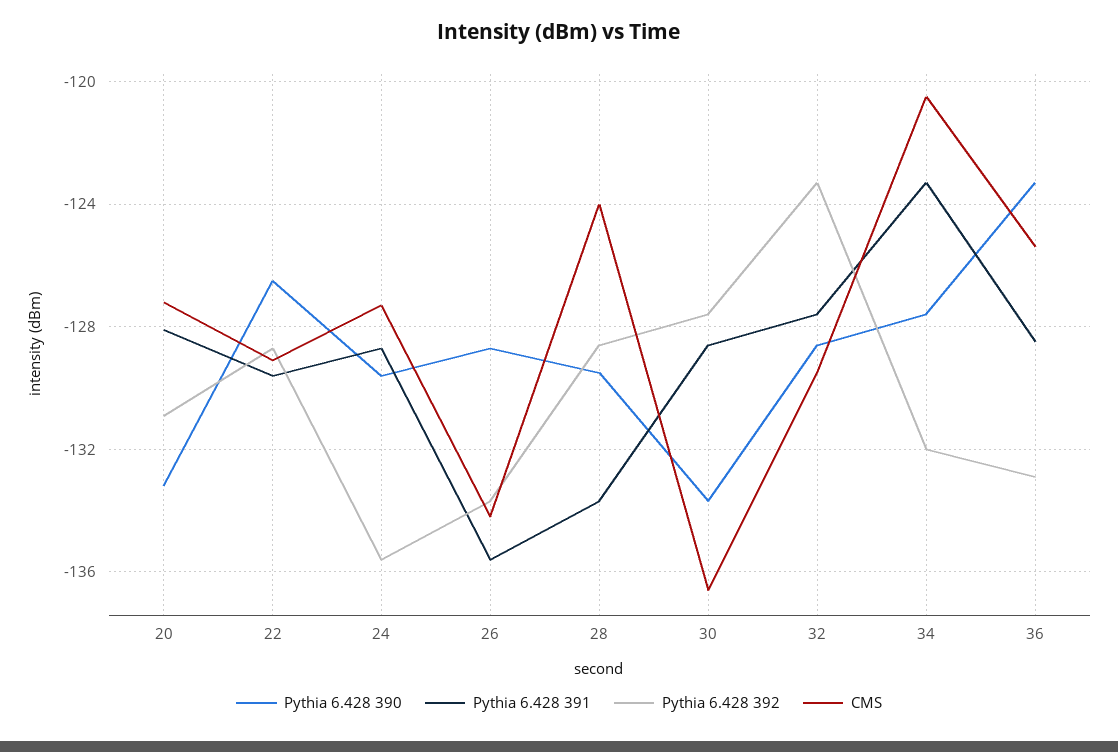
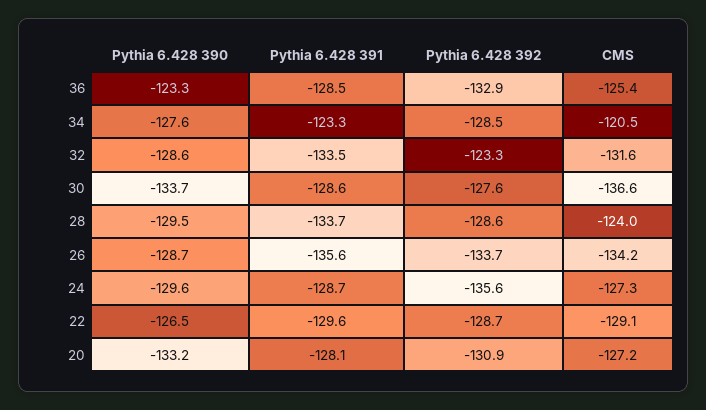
Pythia 6.428 391, 32: -127.5 -> -133.5
CMS, 32: -129.5 -> -131.6
Pythia 6.428 392, 34: -132 -> -128.5

